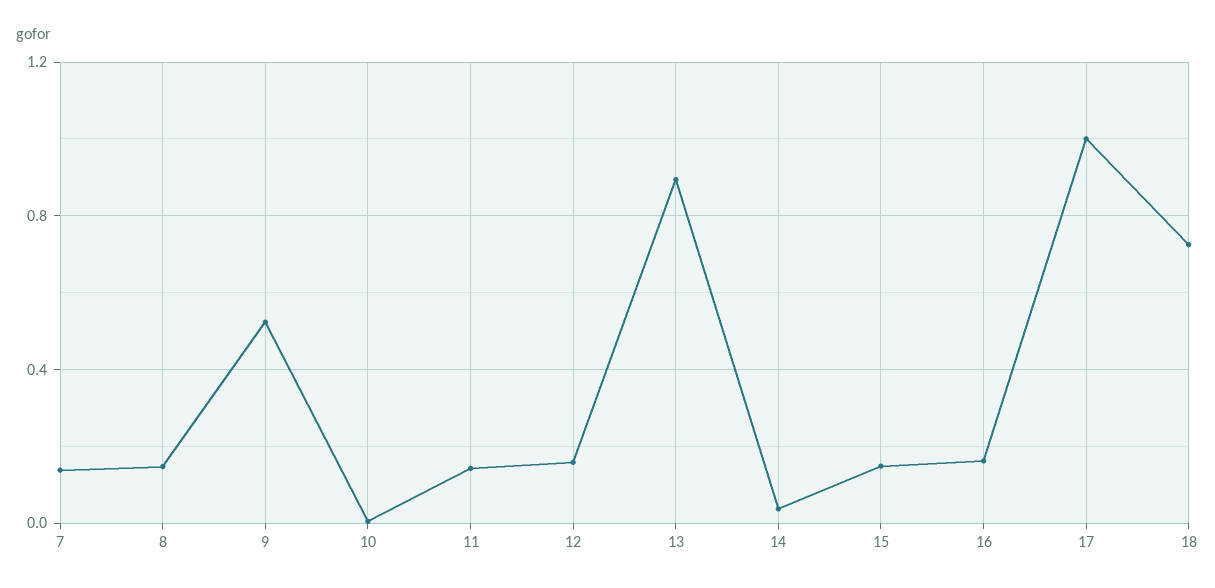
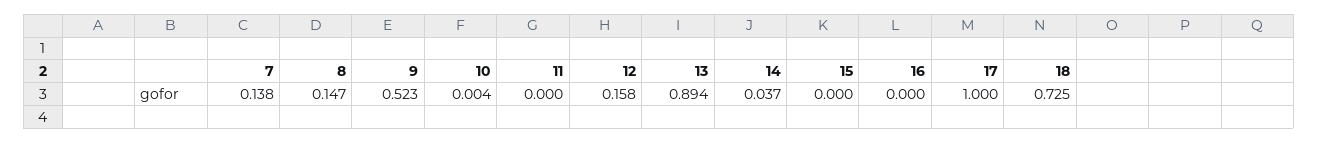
11: 0.15 -> 0
15: 0.15 -> 0
16: 0.15 -> 0

